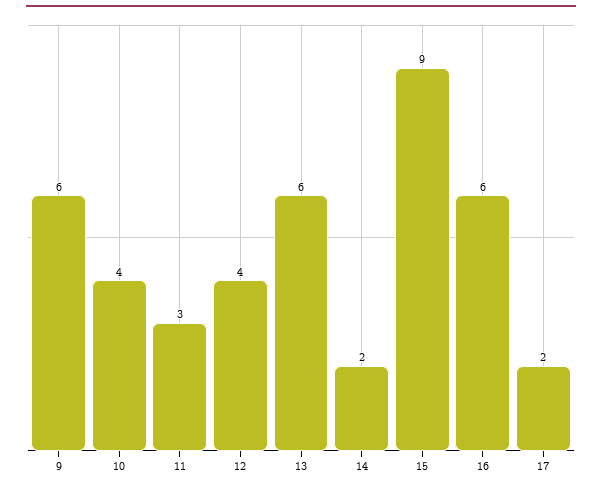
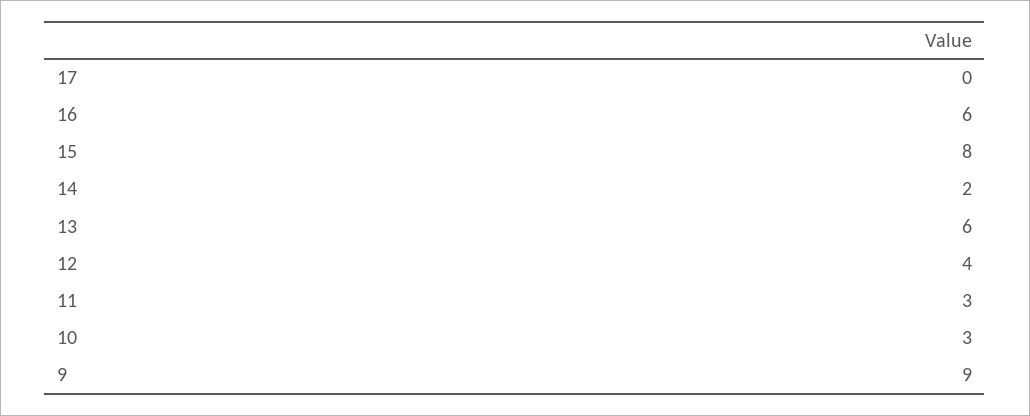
9: 6 -> 9
10: 4 -> 3
15: 9 -> 8
17: 2 -> 0

